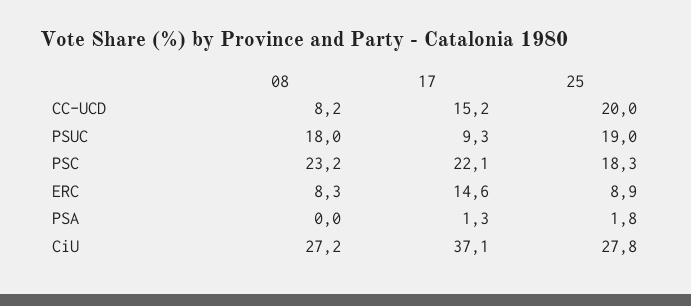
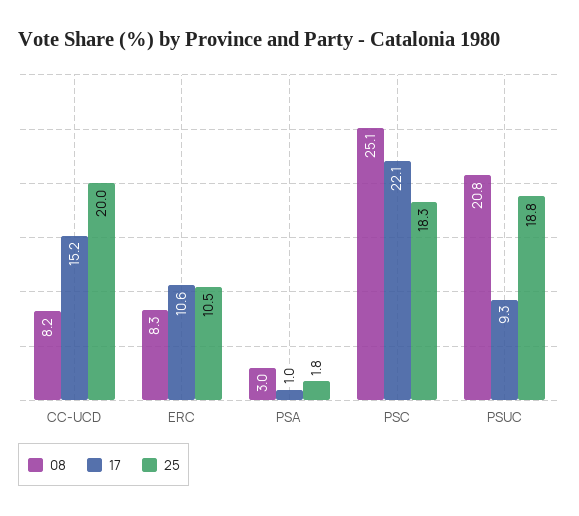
08, PSUC: 18 -> 20.8
25, PSUC: 19 -> 18.8
08, PSC: 23.2 -> 25.1
17, ERC: 14.6 -> 10.6
25, ERC: 8.9 -> 10.5
08, PSA: 0 -> 3
17, PSA: 1.3 -> 1
08, CiU: 27.2 -> none
17, CiU: 37.1 -> none
25, CiU: 27.8 -> none

